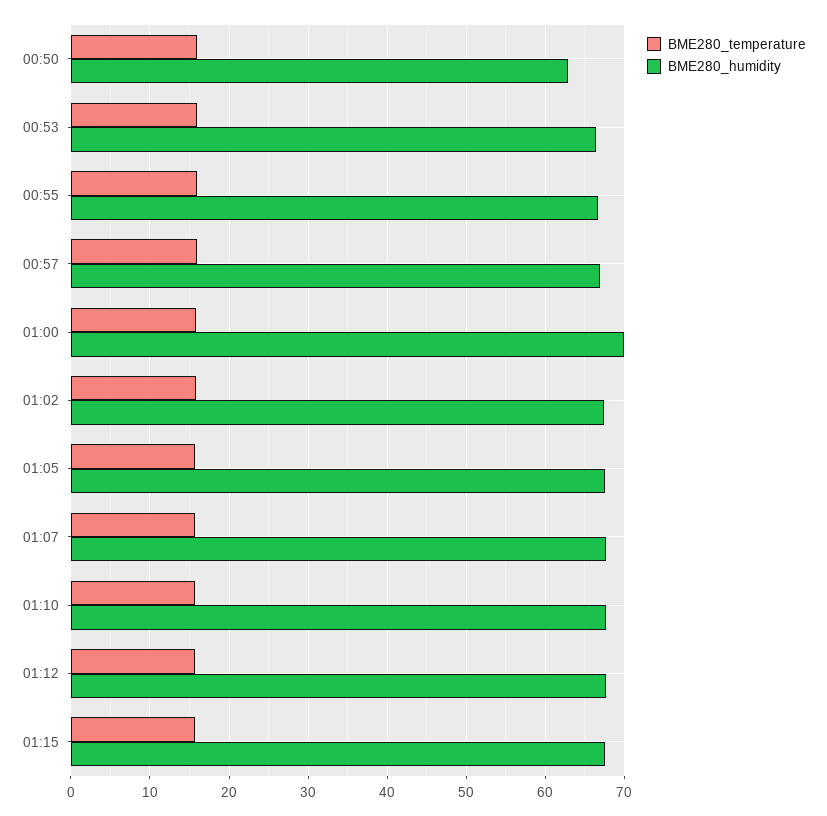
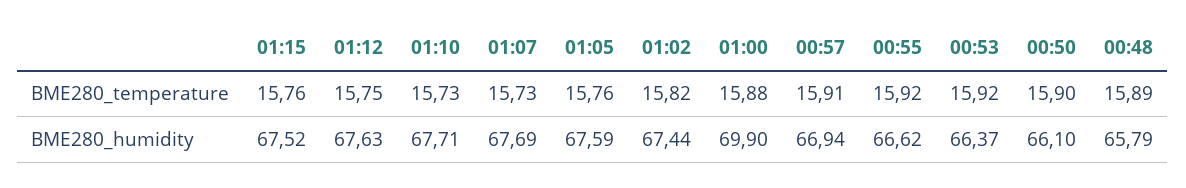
BME280_humidity, 00:50: 63 -> 66.1
BME280_temperature, 00:48: none -> 15.89
BME280_humidity, 00:48: none -> 65.79

